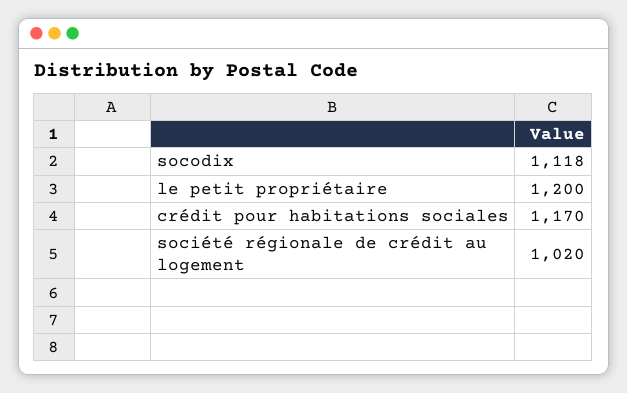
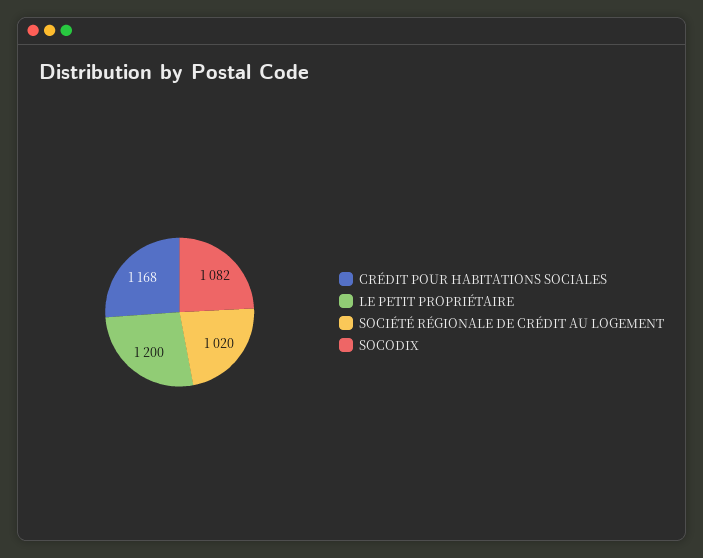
socodix: 1118 -> 1082
crédit pour habitations sociales: 1170 -> 1168

